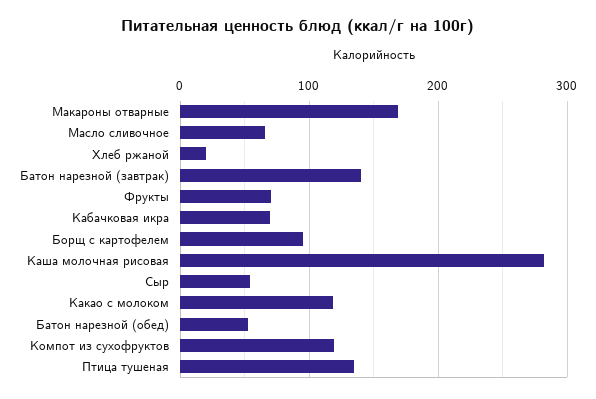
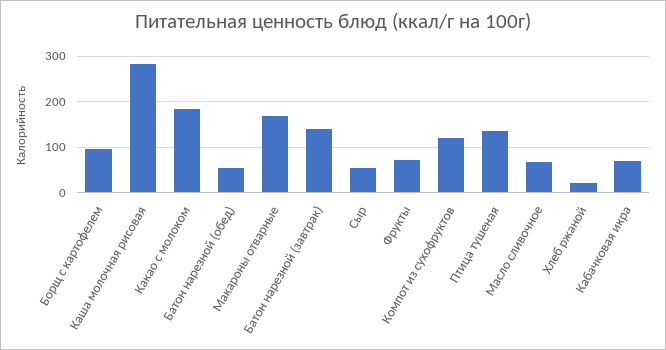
Какао с молоком: 120 -> 180

